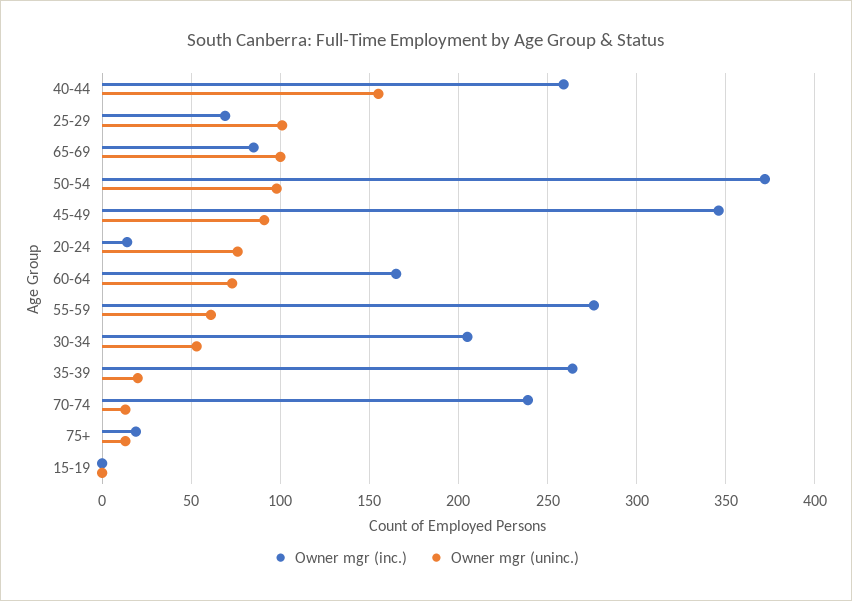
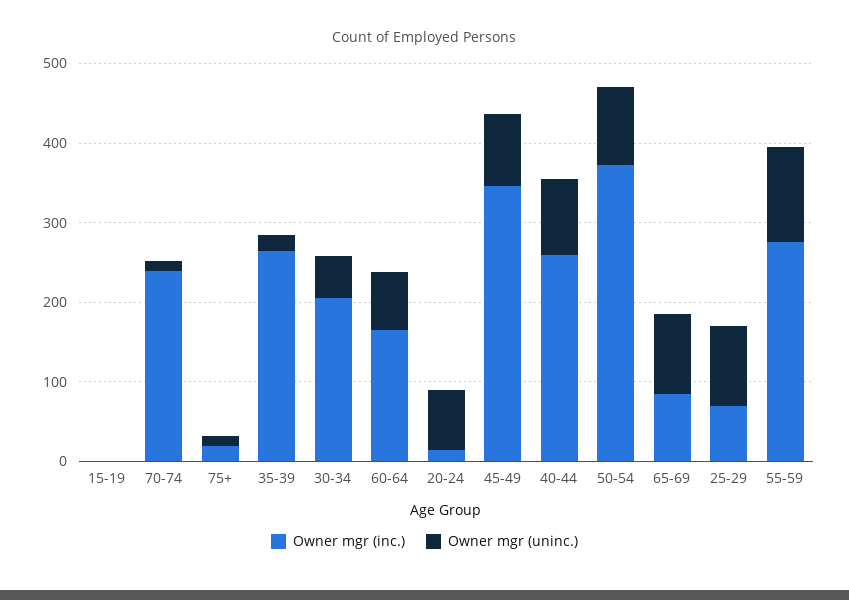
Owner mgr (uninc.), 40-44: 155 -> 100
Owner mgr (uninc.), 55-59: 60 -> 120

